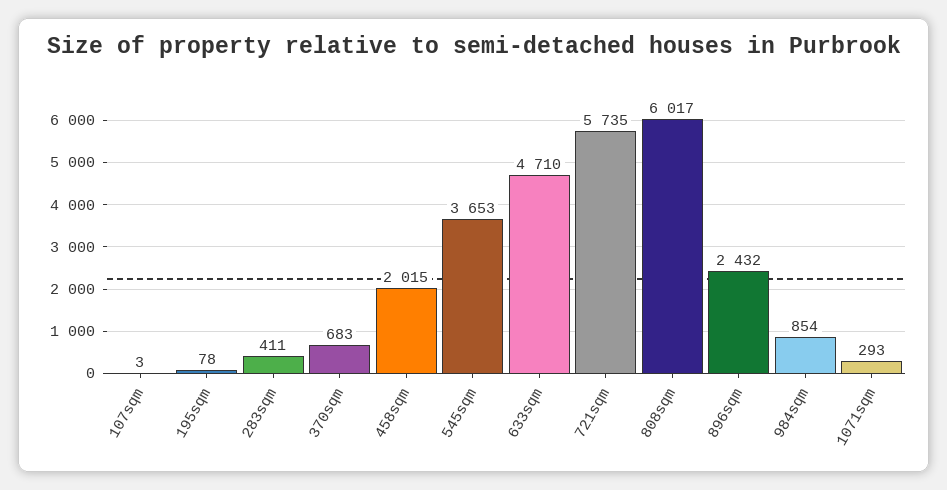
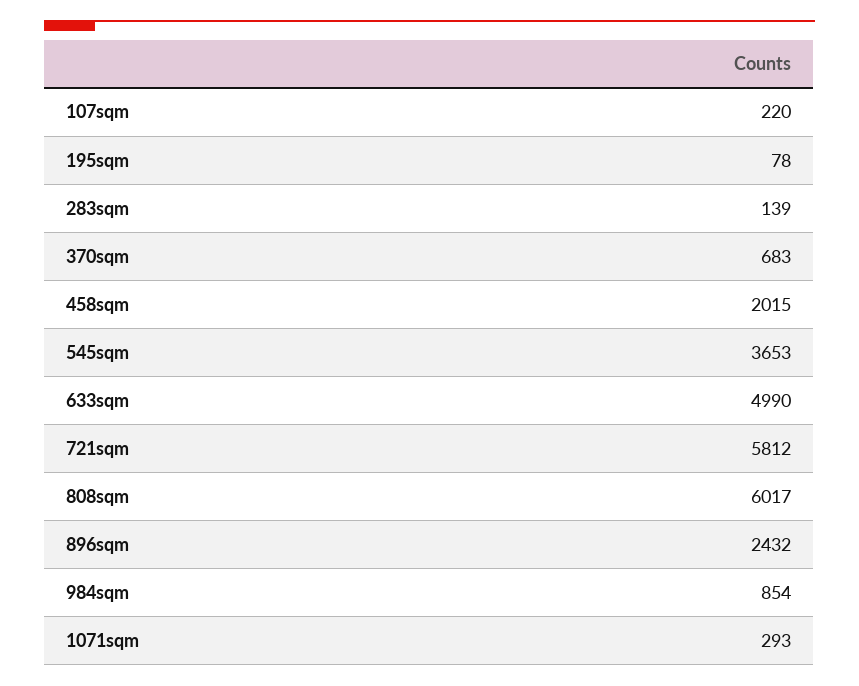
107sqm: 3 -> 220
283sqm: 411 -> 139
633sqm: 4710 -> 4990
721sqm: 5735 -> 5812

